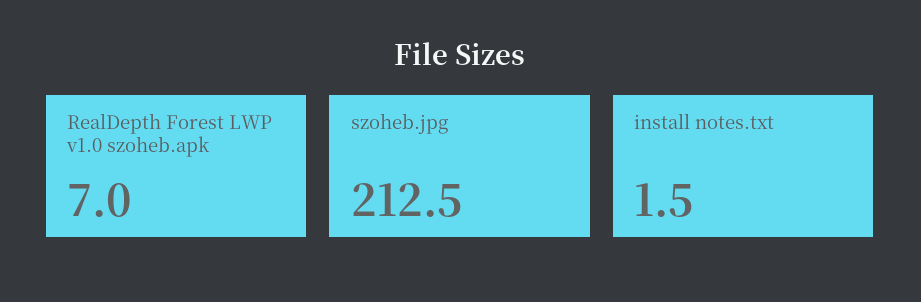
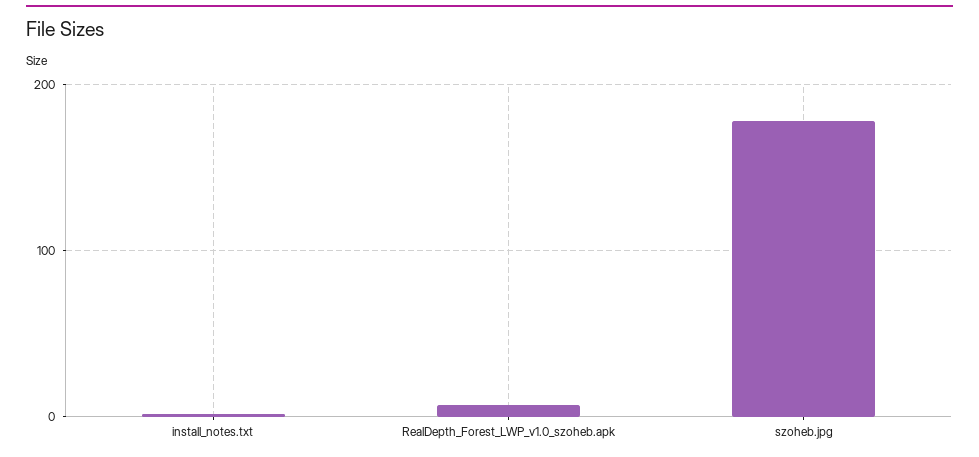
szoheb.jpg: 212.5 -> 180

